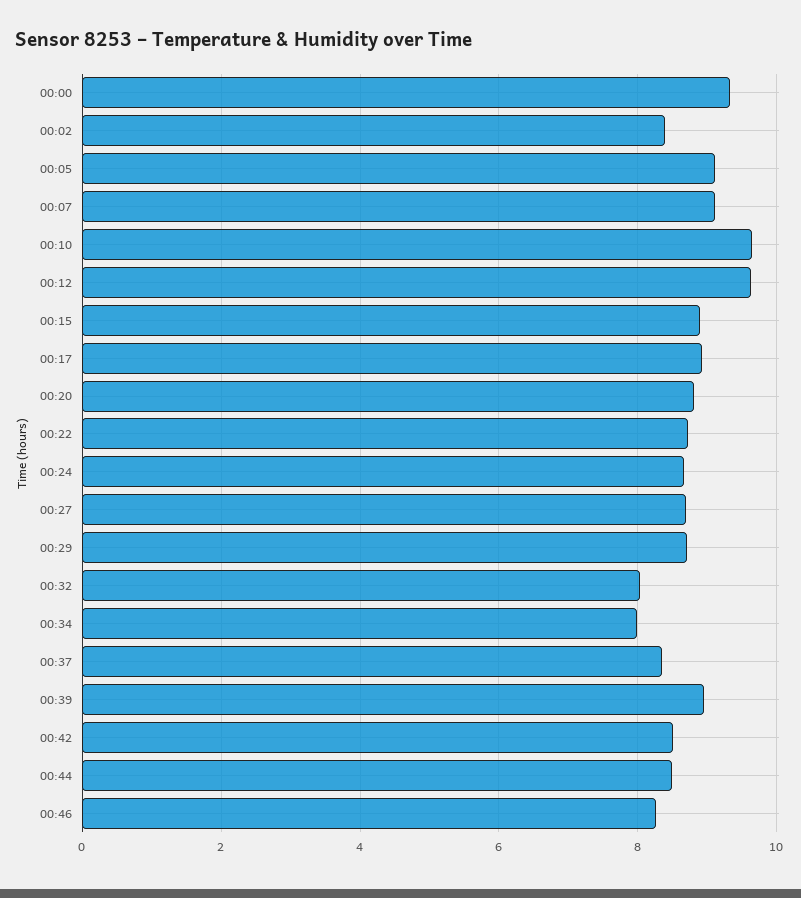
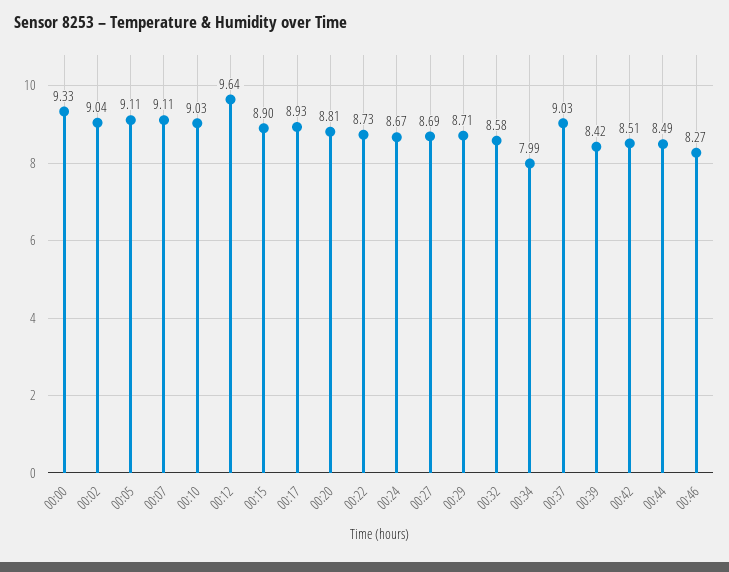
00:02: 8.4 -> 9.04
00:10: 9.6 -> 9.03
00:32: 8 -> 8.58
00:37: 8.4 -> 9.03
00:39: 9 -> 8.42

